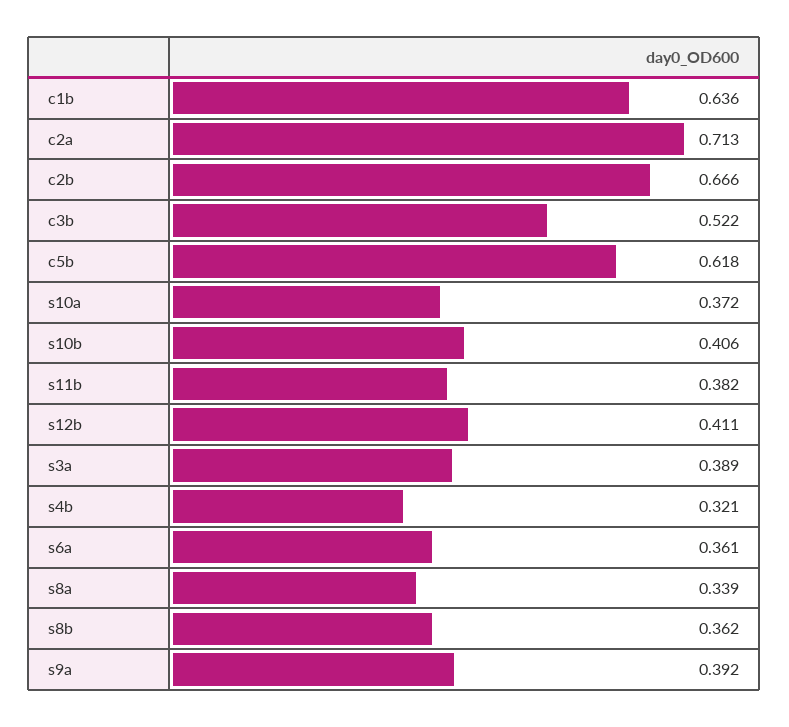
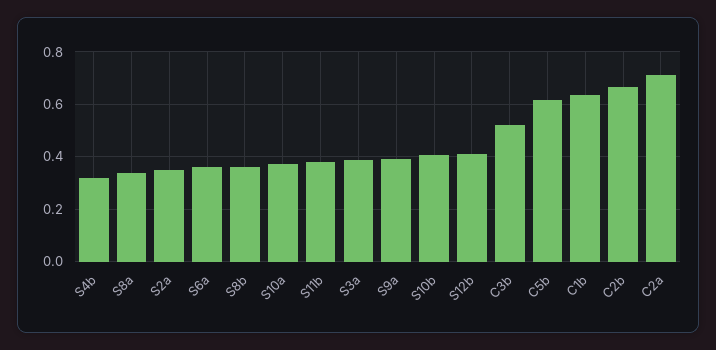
S2a: none -> 0.35

